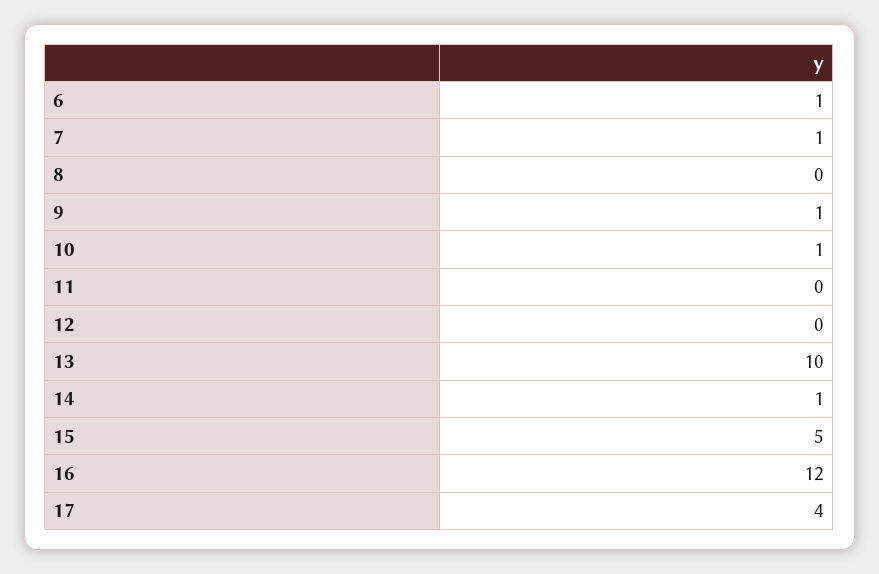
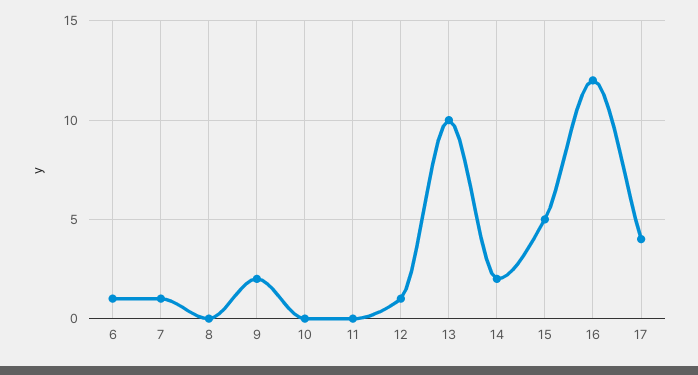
9: 1 -> 2
10: 1 -> 0
12: 0 -> 1
14: 1 -> 2

